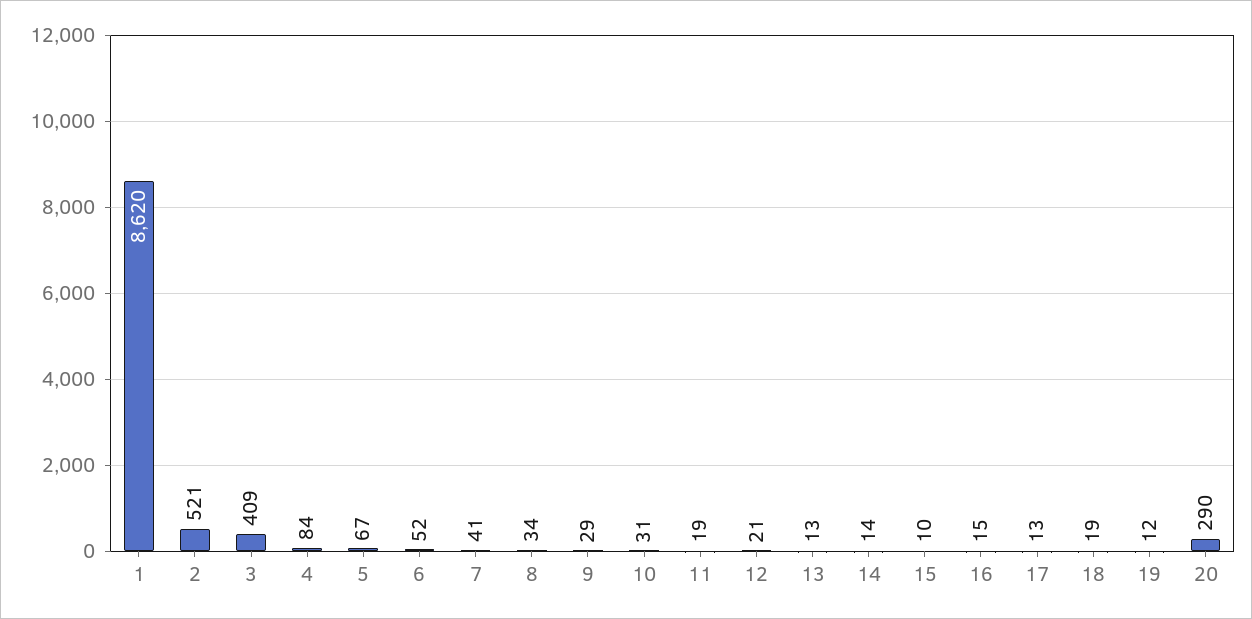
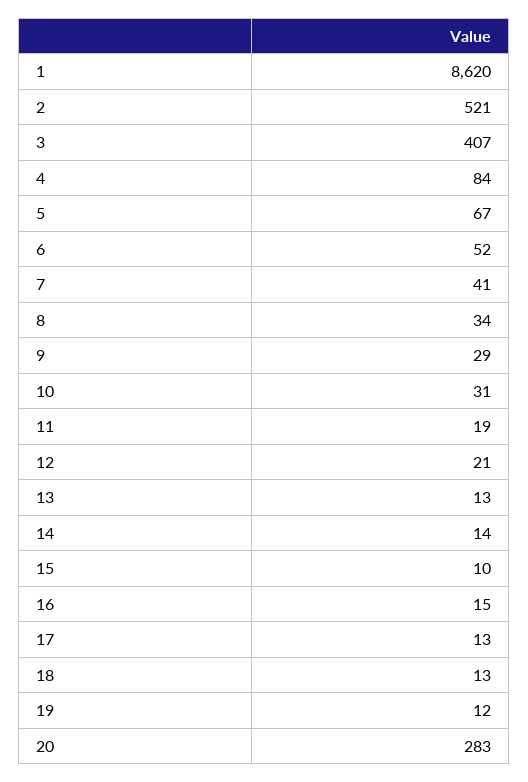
3: 409 -> 407
18: 19 -> 13
20: 290 -> 283

